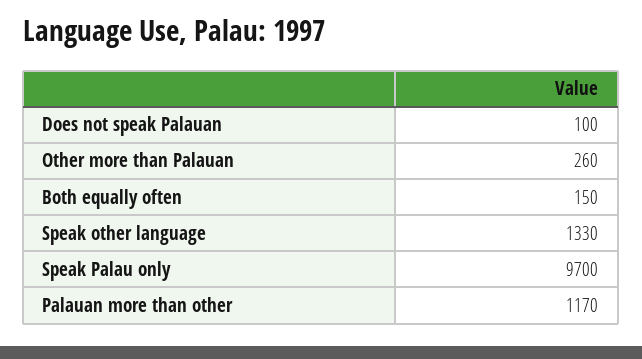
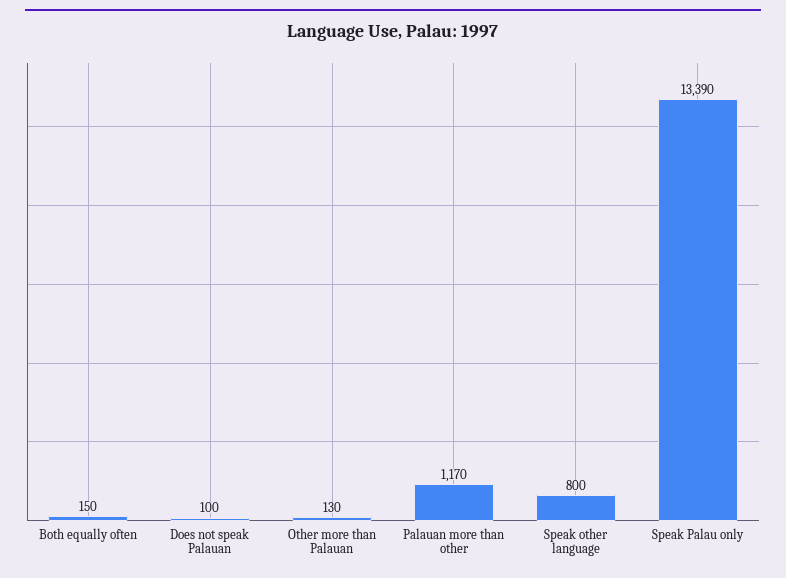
Other more than Palauan: 260 -> 130
Speak other language: 1330 -> 800
Speak Palau only: 9700 -> 13390

